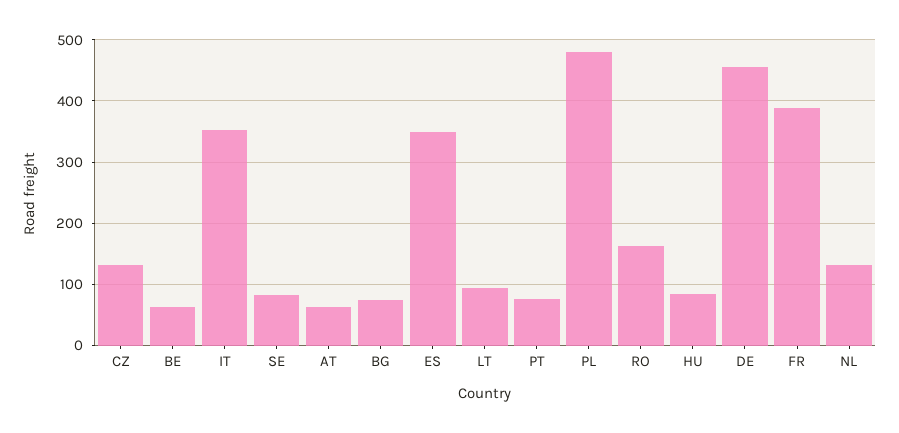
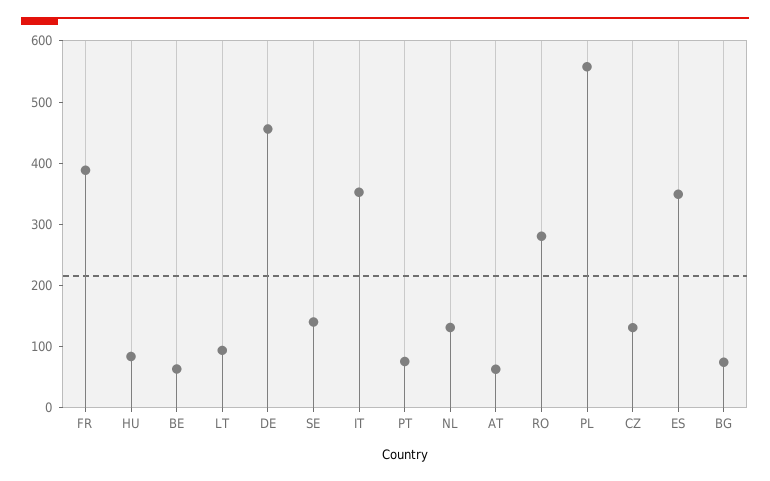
SE: 80 -> 140
PL: 480 -> 560
RO: 160 -> 280

